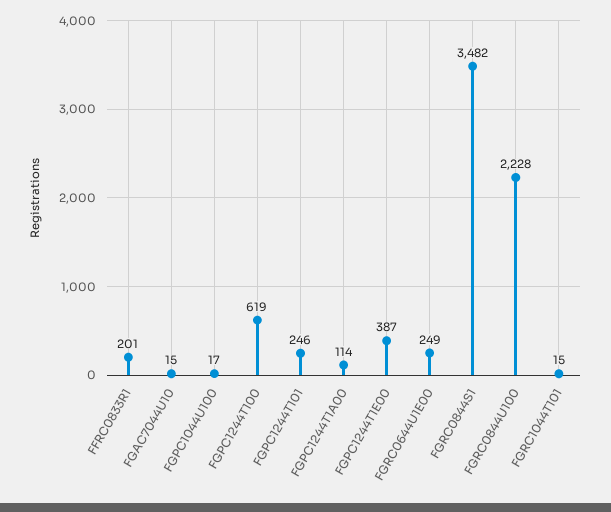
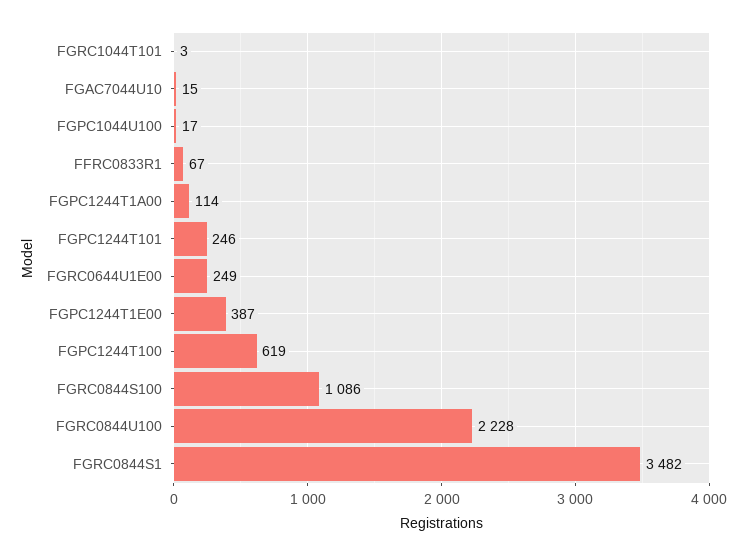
FFRC0833R1: 201 -> 67
FGRC1044T101: 15 -> 3
FGRC0844S100: none -> 1086

